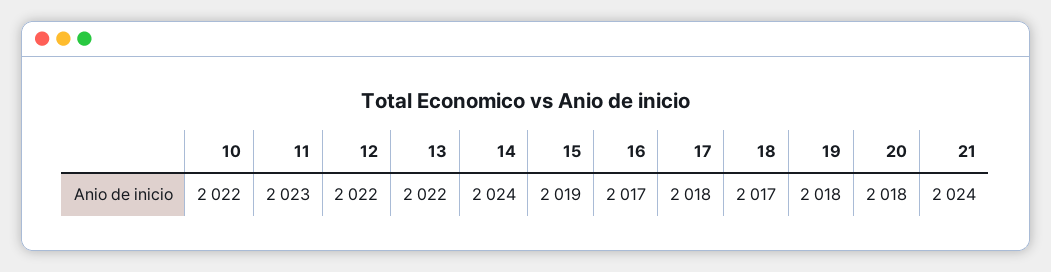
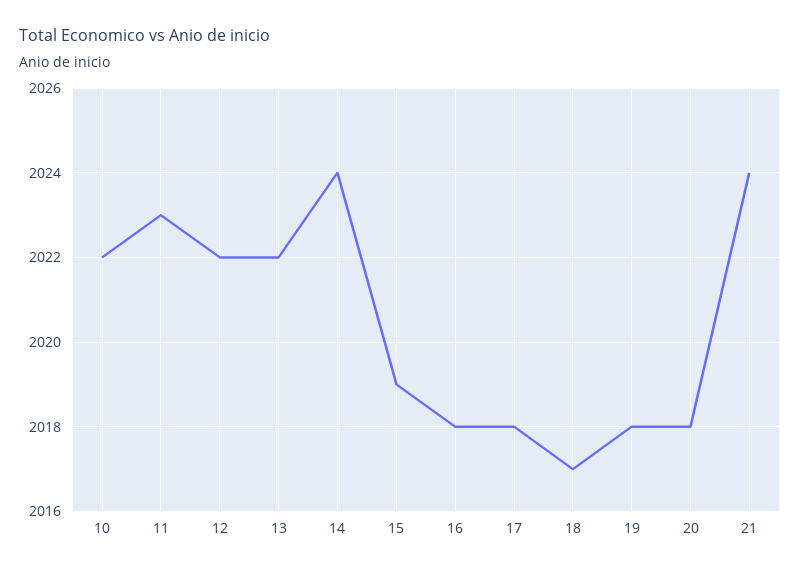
16: 2017 -> 2018

